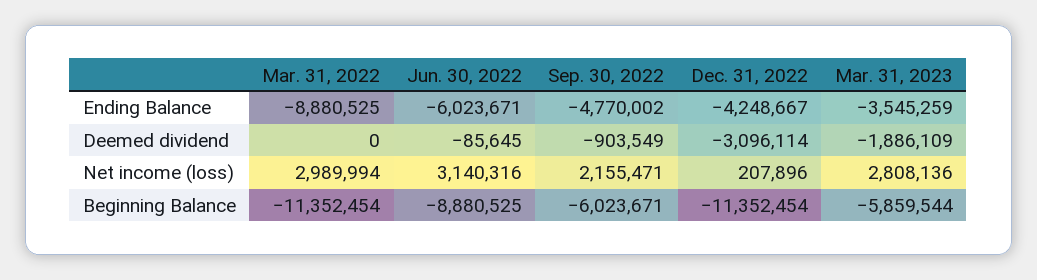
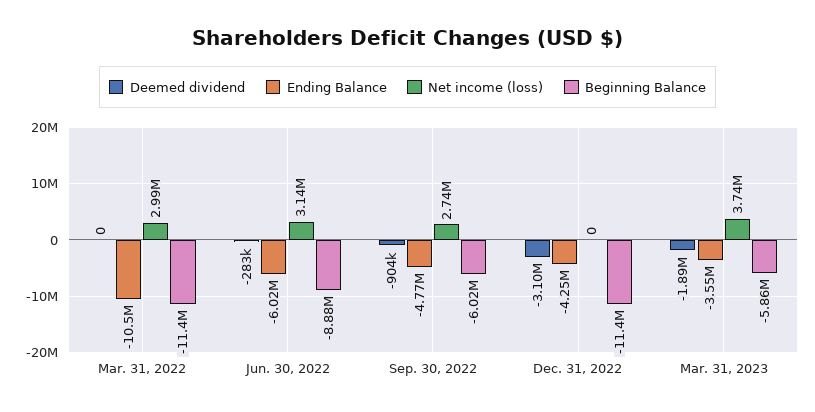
Ending Balance, Mar. 31, 2022: -8880525 -> -10500000
Deemed dividend, Jun. 30, 2022: -85645 -> -283000
Net income (loss), Sep. 30, 2022: 2155471 -> 2740000
Net income (loss), Dec. 31, 2022: 207896 -> 0
Net income (loss), Mar. 31, 2023: 2808136 -> 3740000

